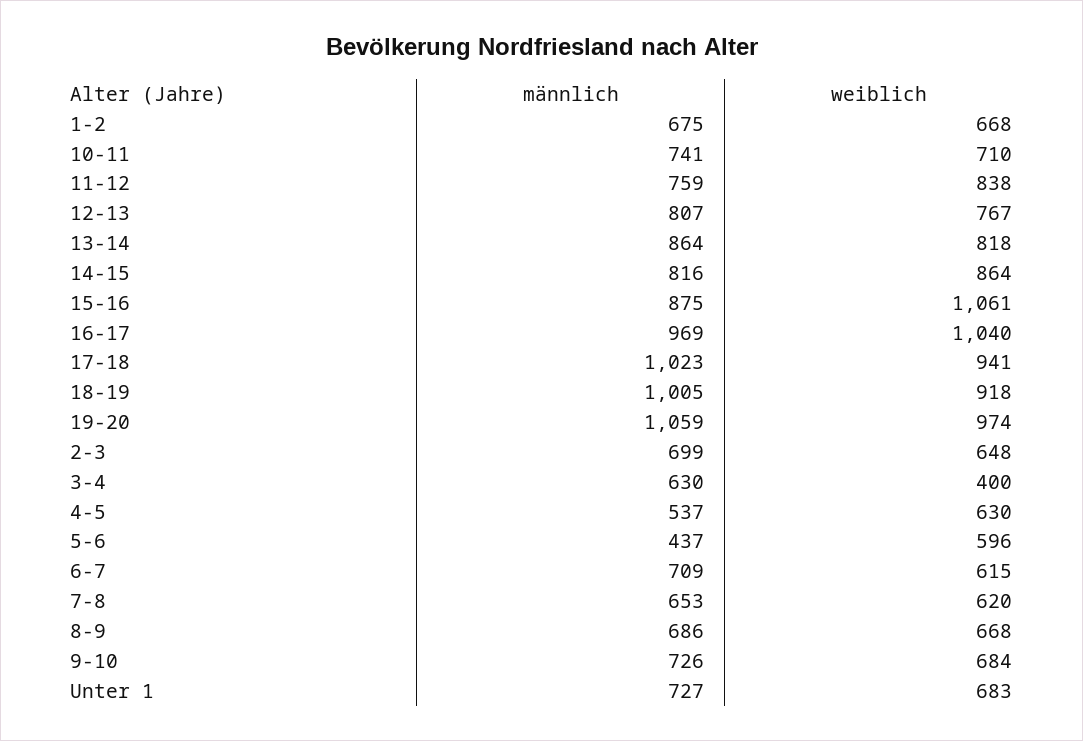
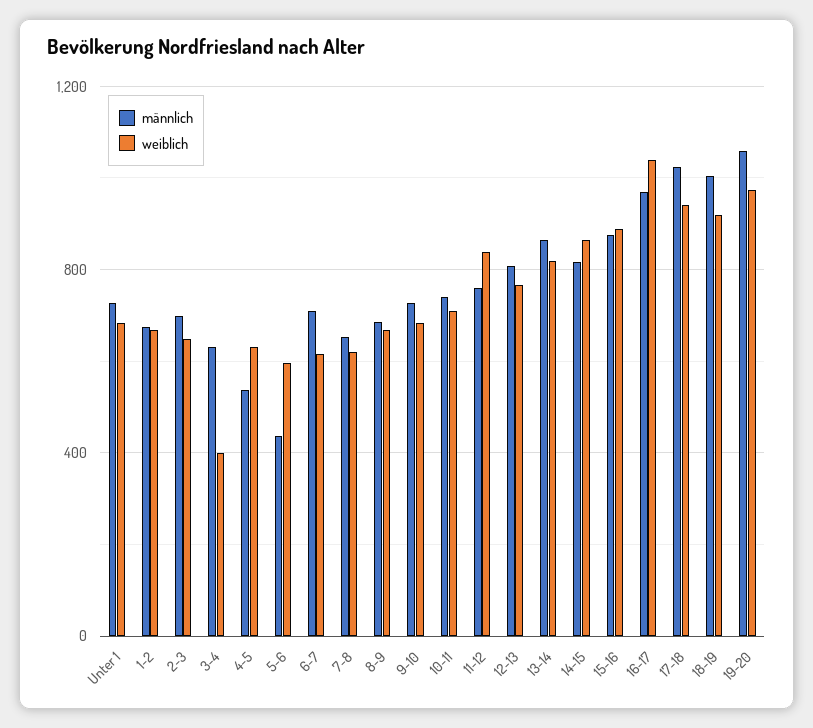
weiblich, 15-16: 1061 -> 900

